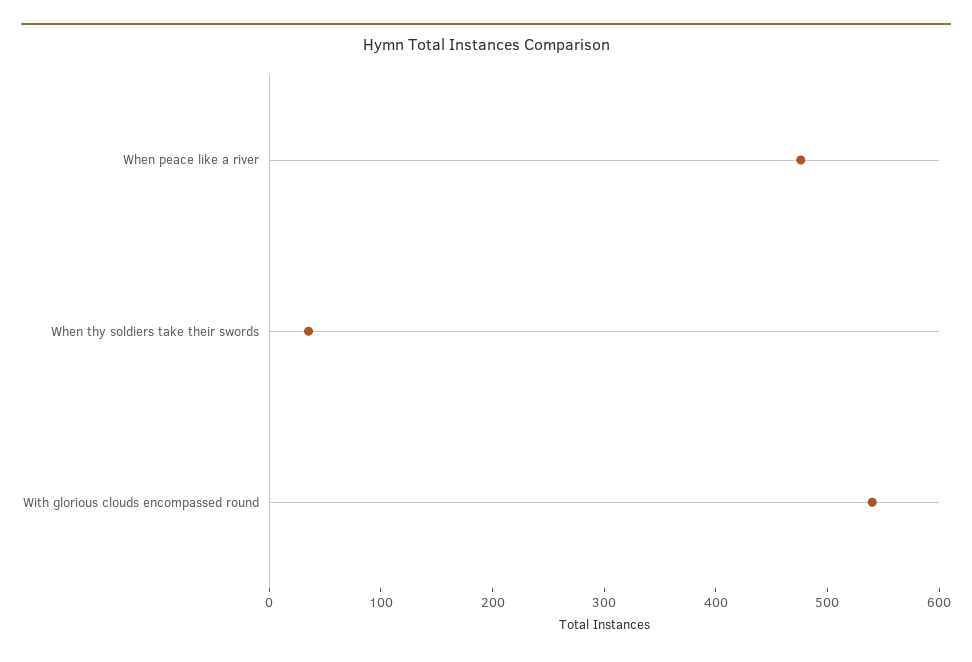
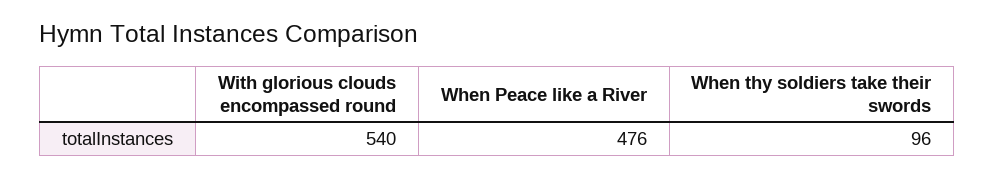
When thy soldiers take their swords: 40 -> 96

